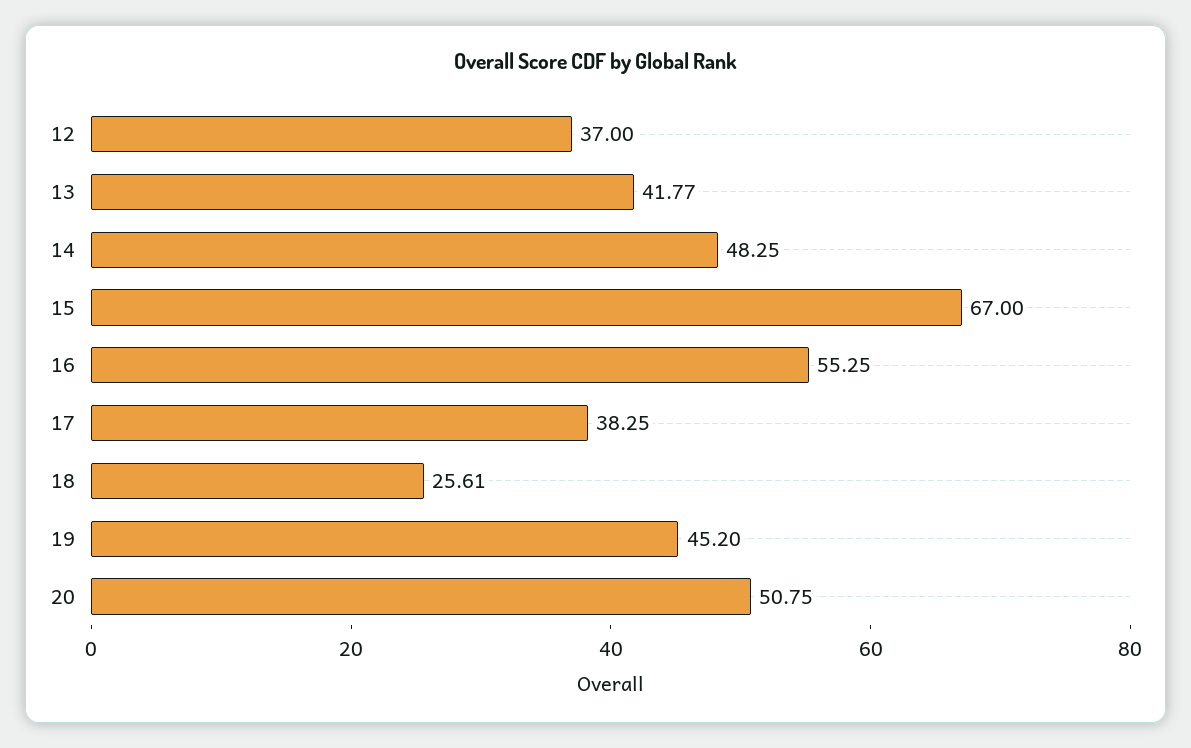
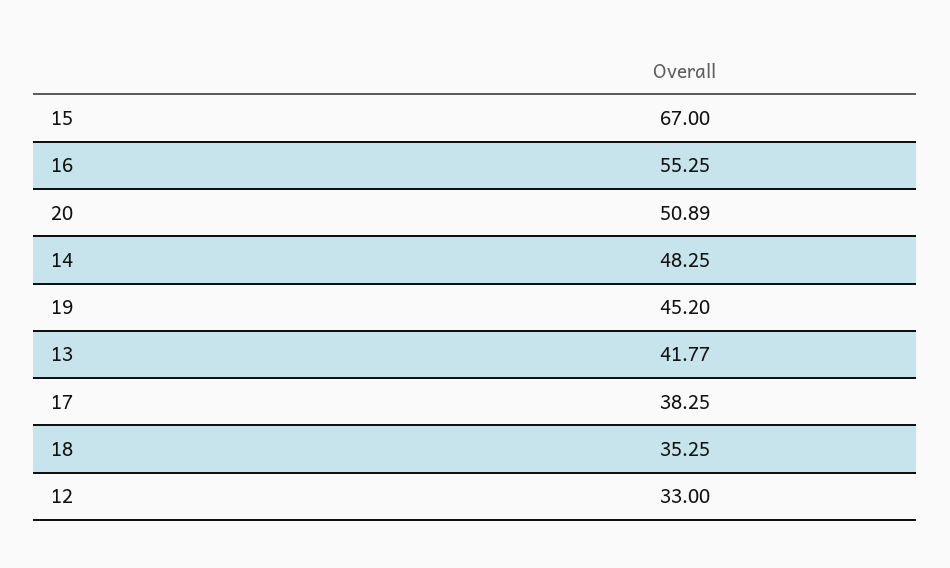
12: 37 -> 33
18: 25.61 -> 35.25
20: 50.75 -> 50.89

